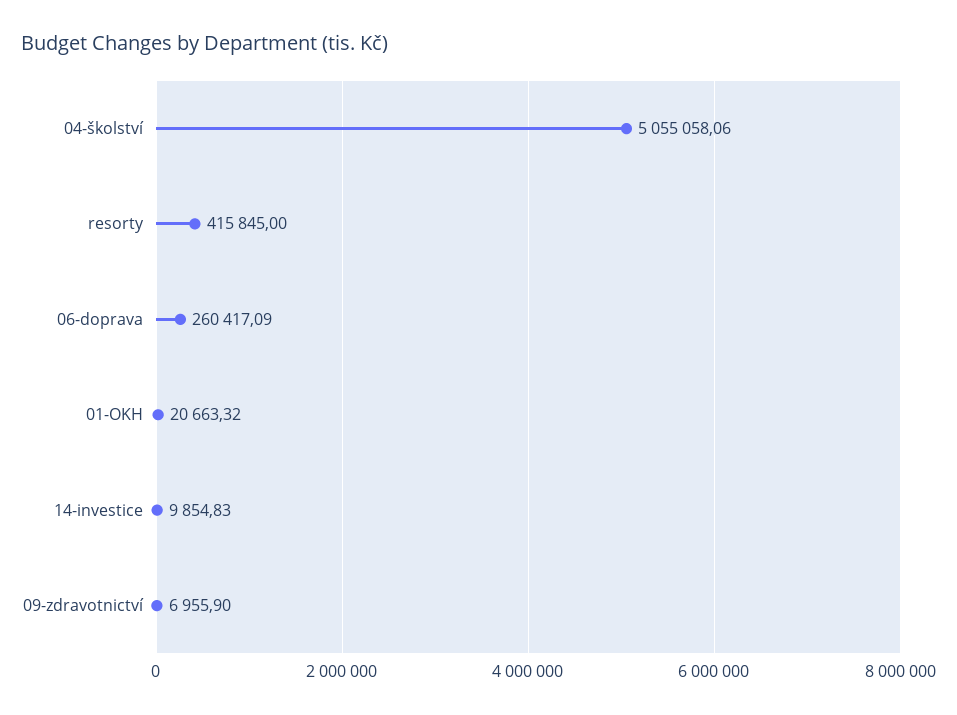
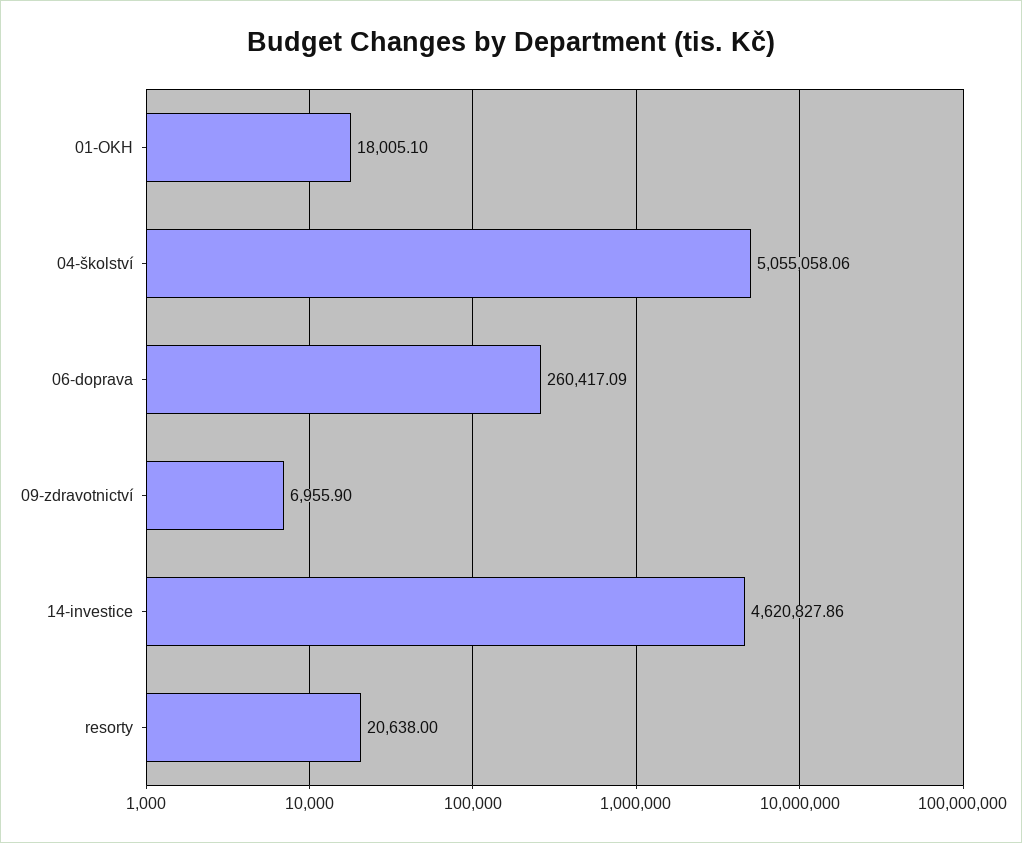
resorty: 415845 -> 20638
01-OKH: 20663.32 -> 18005.1
14-investice: 9854.83 -> 4620827.86

